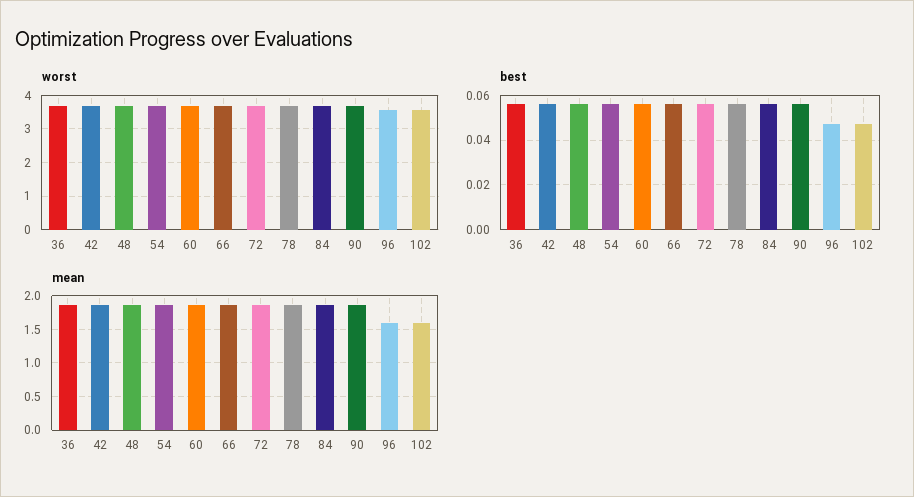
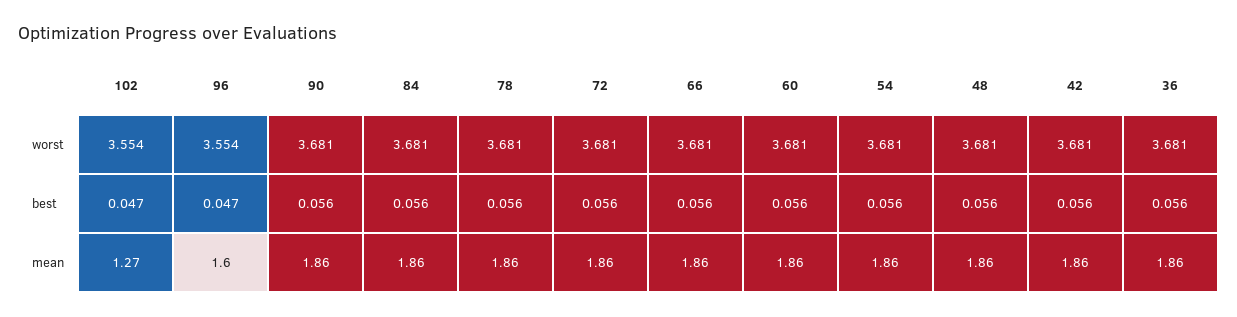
mean, 102: 1.6 -> 1.27

